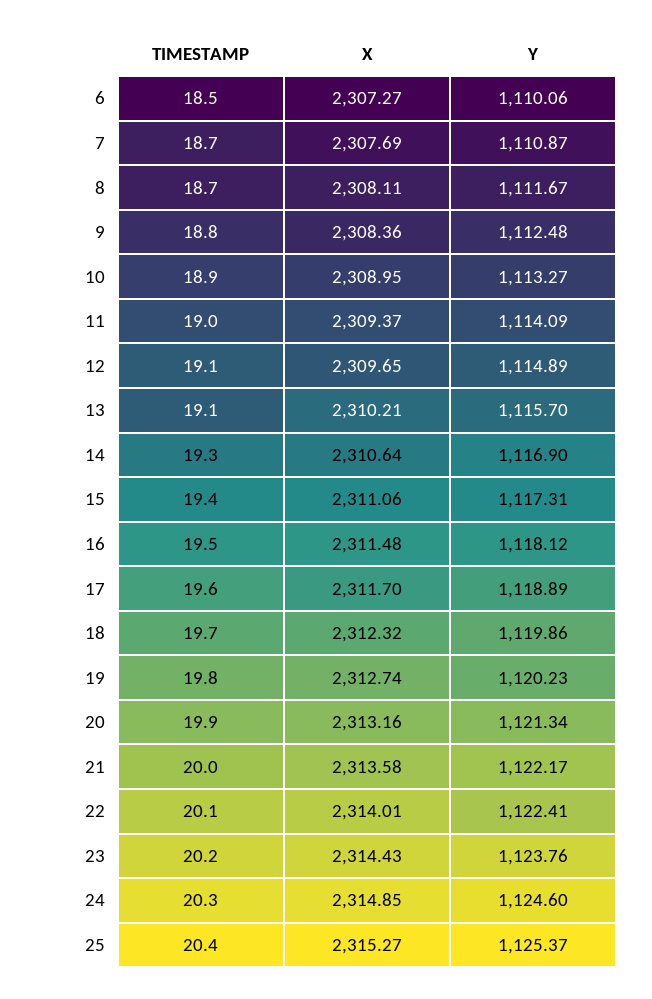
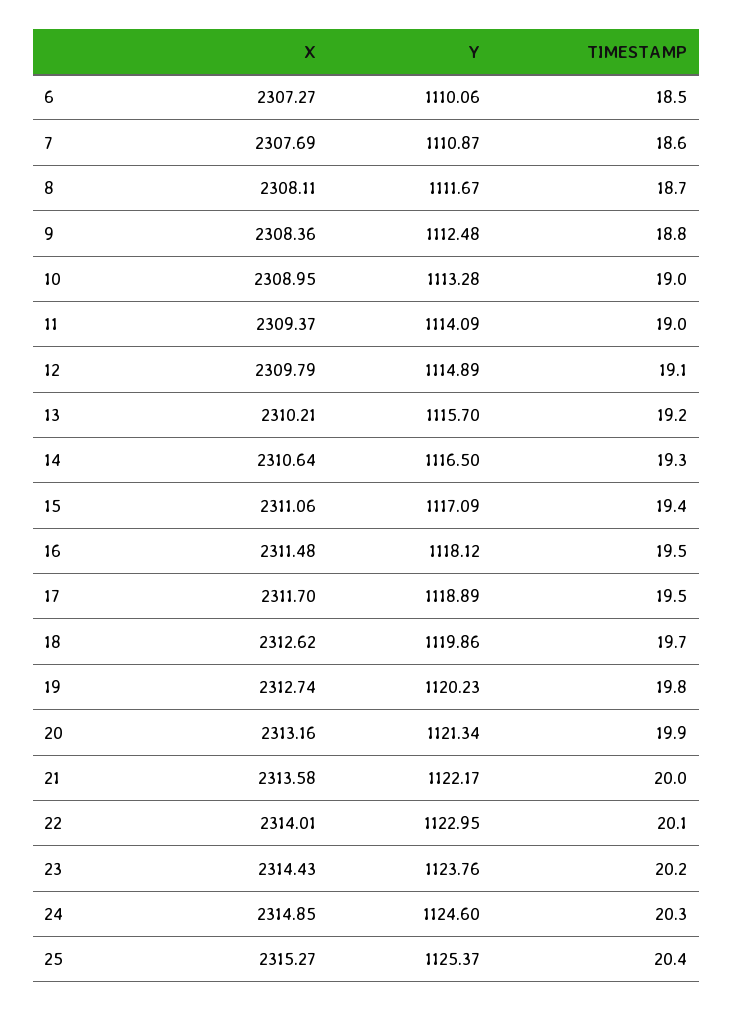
TIMESTAMP, 7: 18.7 -> 18.6
TIMESTAMP, 10: 18.9 -> 19
Y, 10: 1113.27 -> 1113.28
X, 12: 2309.65 -> 2309.79
TIMESTAMP, 13: 19.1 -> 19.2
Y, 14: 1116.9 -> 1116.5
Y, 15: 1117.31 -> 1117.09
TIMESTAMP, 17: 19.6 -> 19.5
X, 18: 2312.32 -> 2312.62
Y, 22: 1122.41 -> 1122.95

